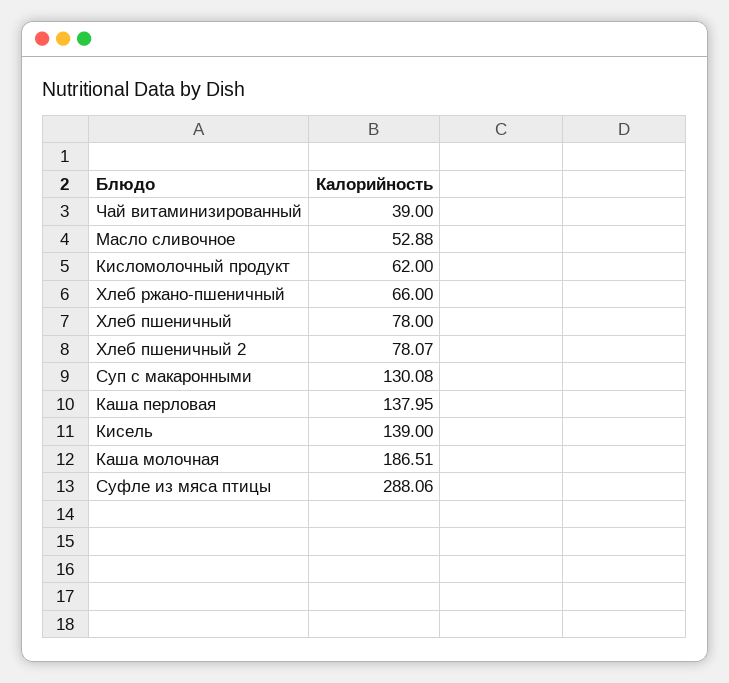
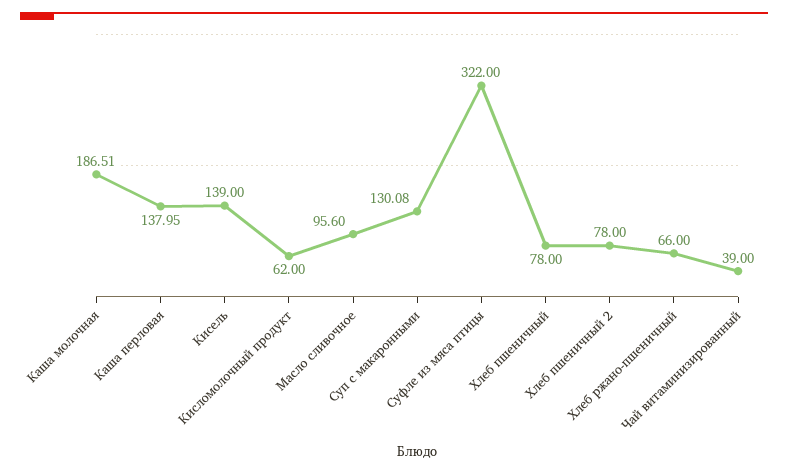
Масло сливочное: 52.88 -> 95.6
Хлеб пшеничный 2: 78.07 -> 78
Суфле из мяса птицы: 288.06 -> 322

